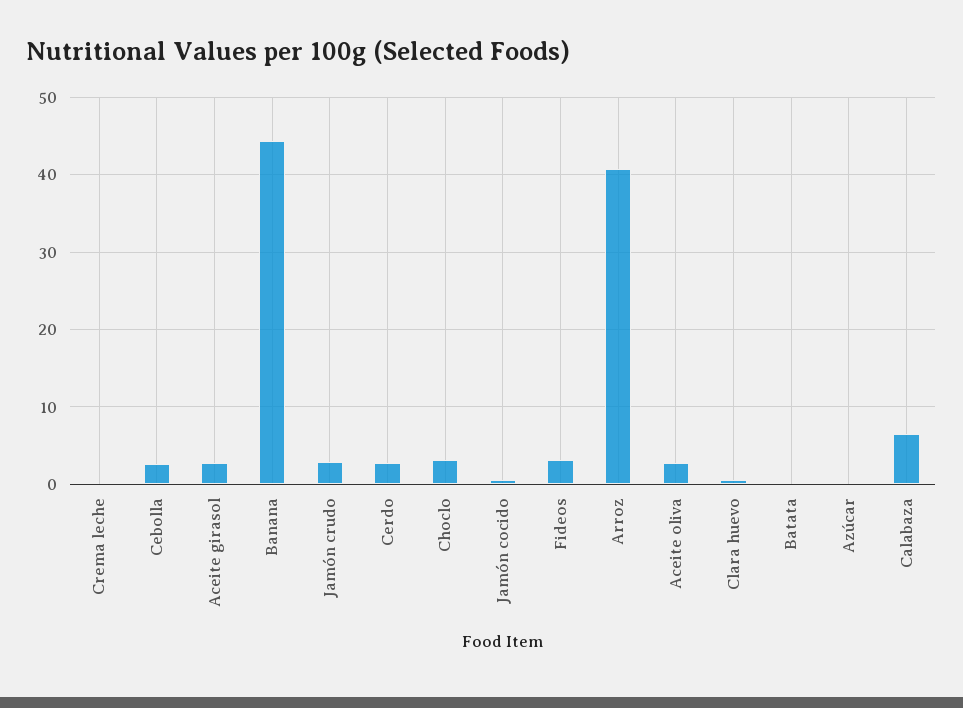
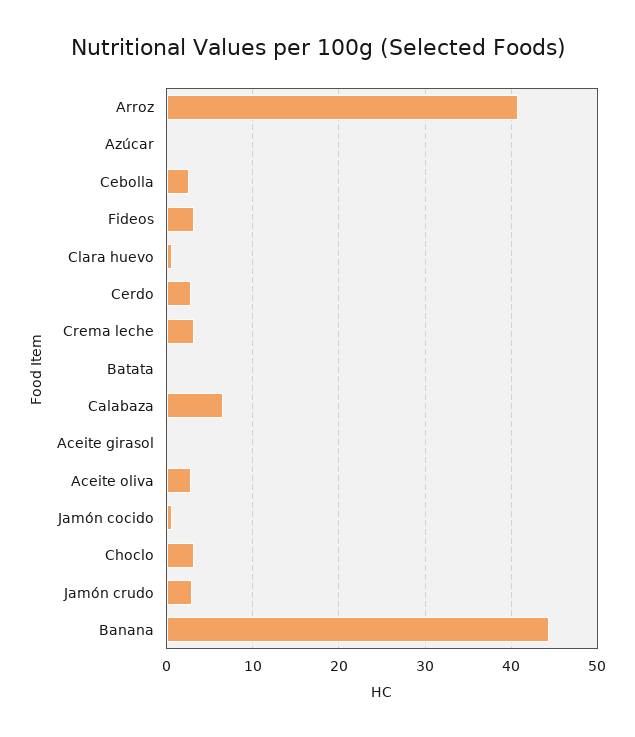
Crema leche: 0 -> 3
Aceite girasol: 3 -> 0

